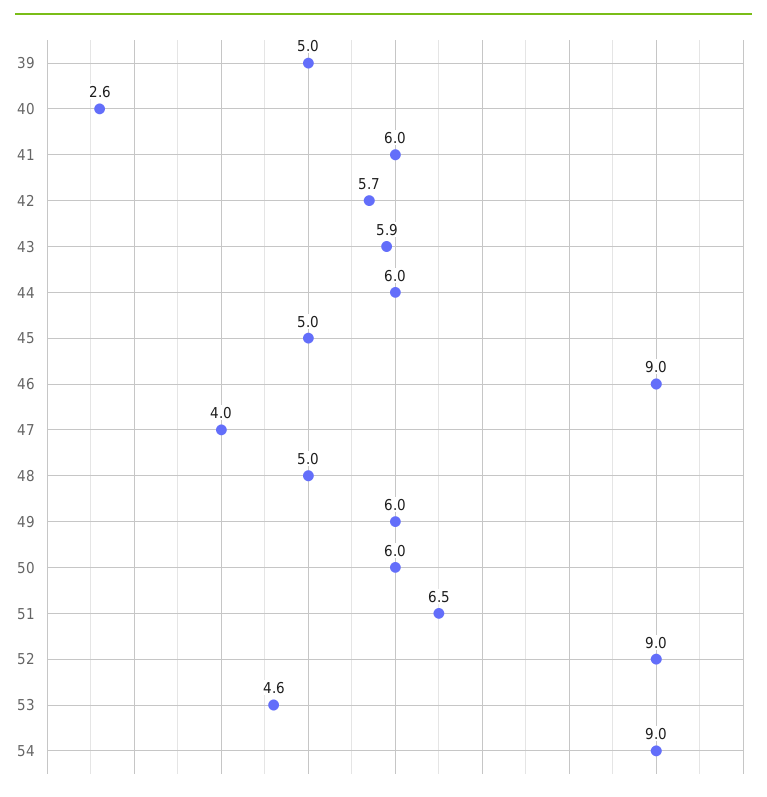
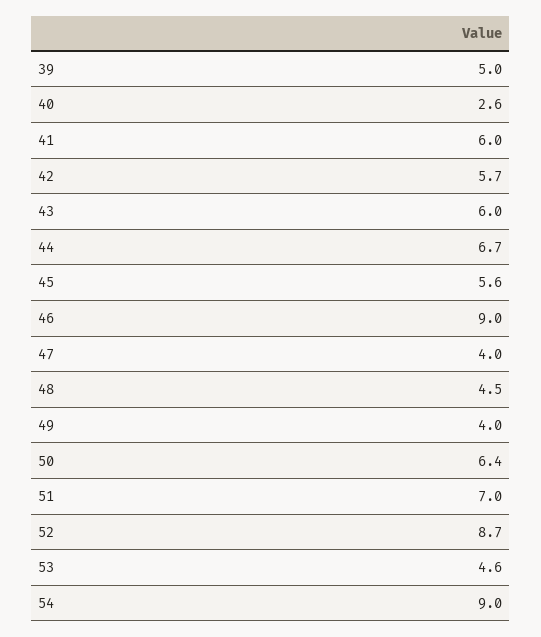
43: 5.9 -> 6
44: 6 -> 6.7
45: 5 -> 5.6
48: 5 -> 4.5
49: 6 -> 4
50: 6 -> 6.4
51: 6.5 -> 7
52: 9 -> 8.7

